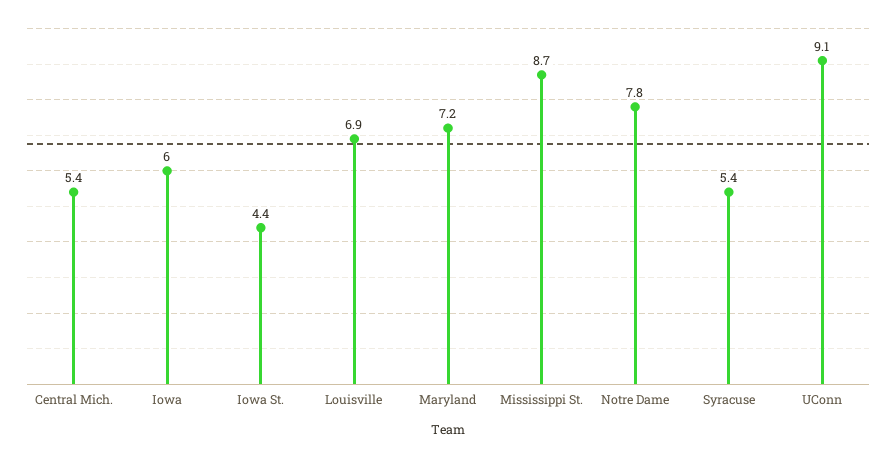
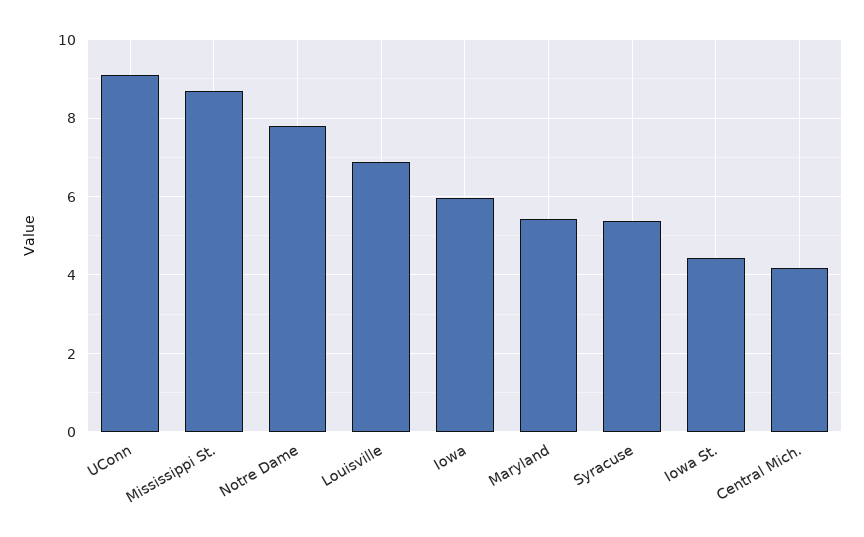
Central Mich.: 5.4 -> 4.2
Maryland: 7.2 -> 5.4

